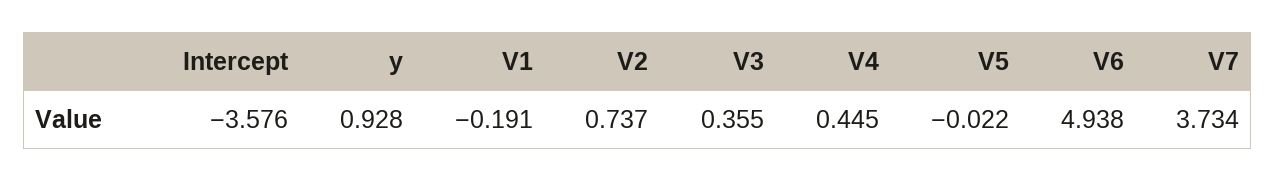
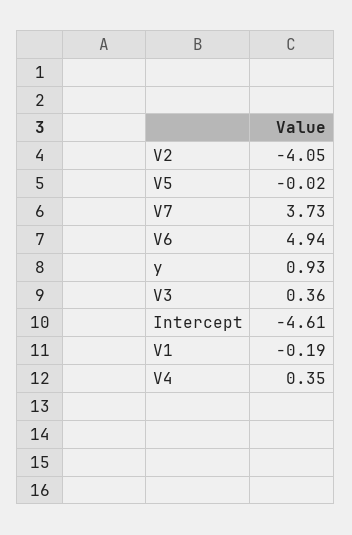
Intercept: -3.576 -> -4.61
V2: 0.737 -> -4.05
V4: 0.445 -> 0.35

